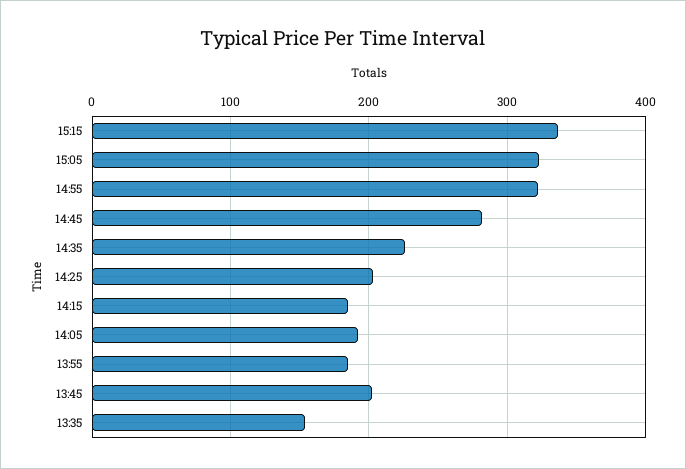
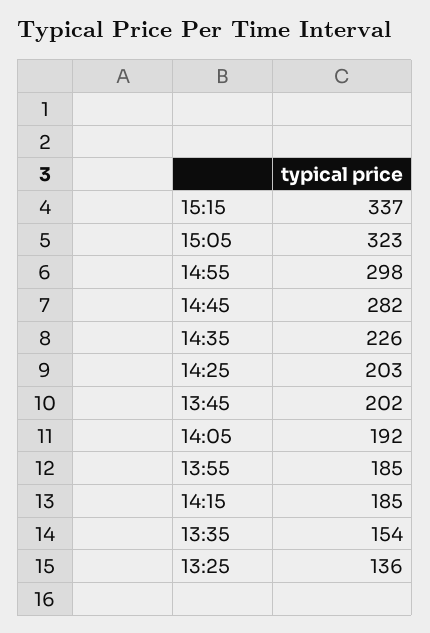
14:55: 320 -> 298
13:25: none -> 136

